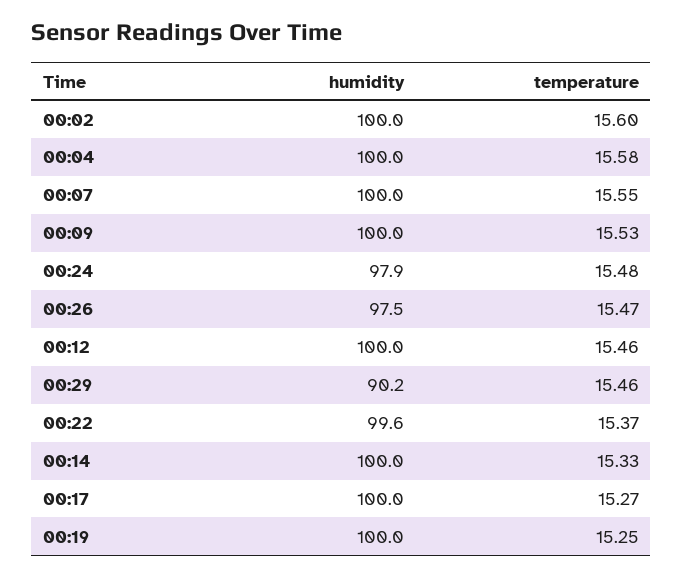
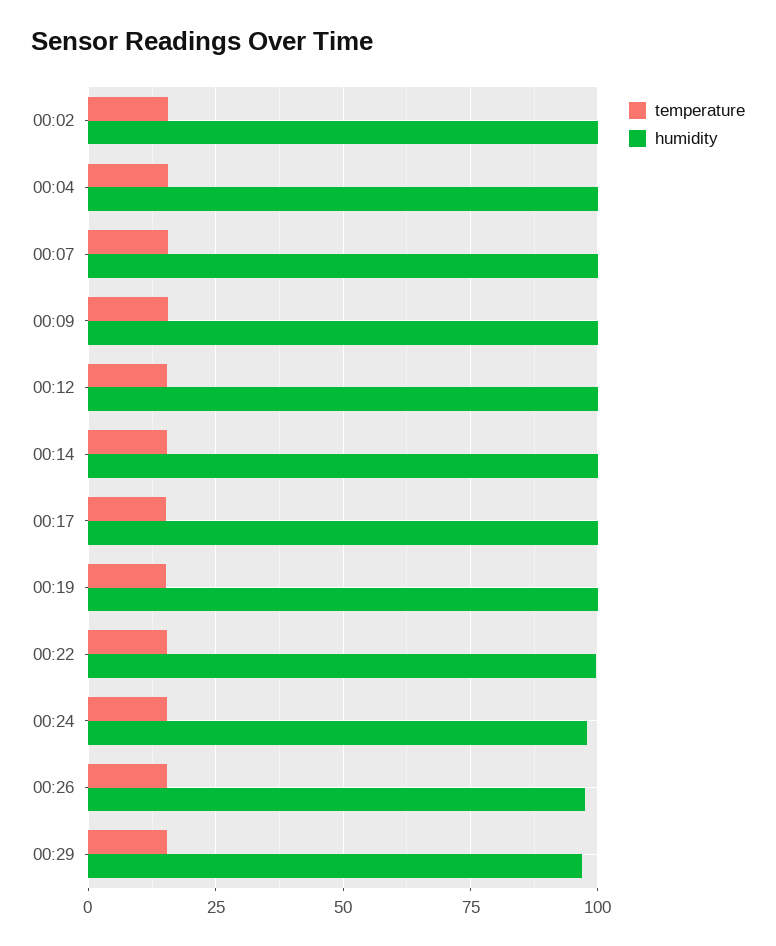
humidity, 00:29: 90.2 -> 97.5

